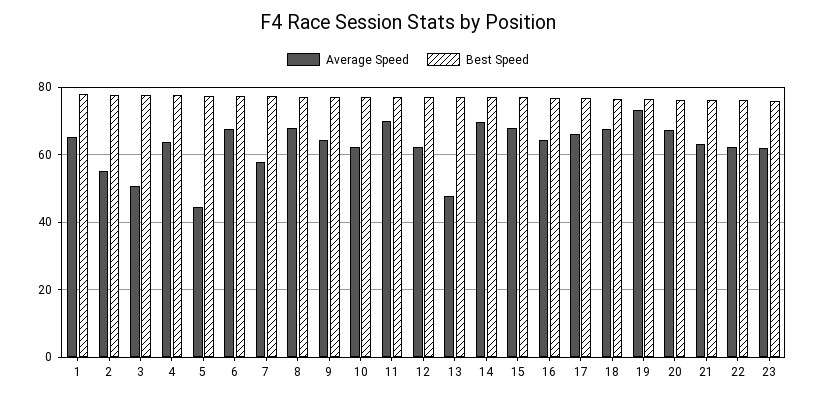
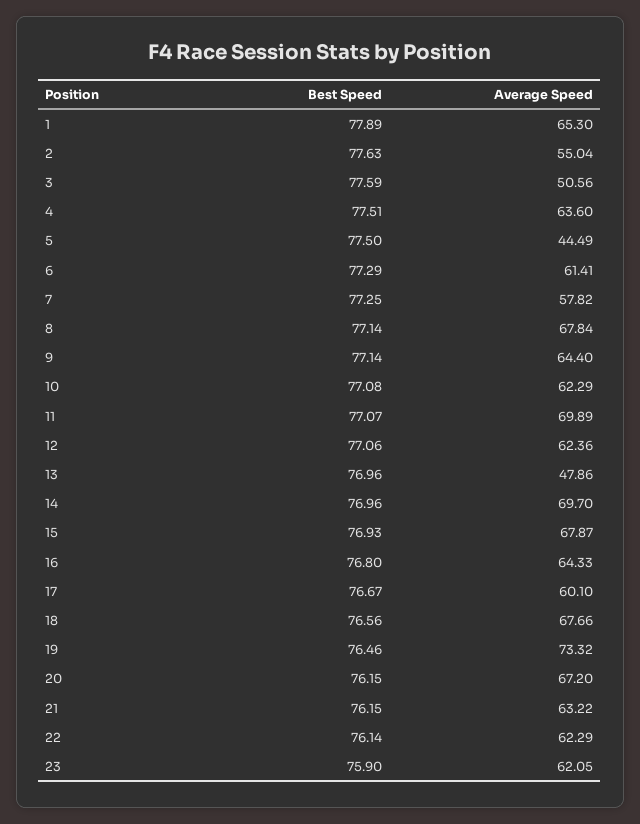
Average Speed, 6: 68 -> 61.41
Average Speed, 17: 66 -> 60.1

